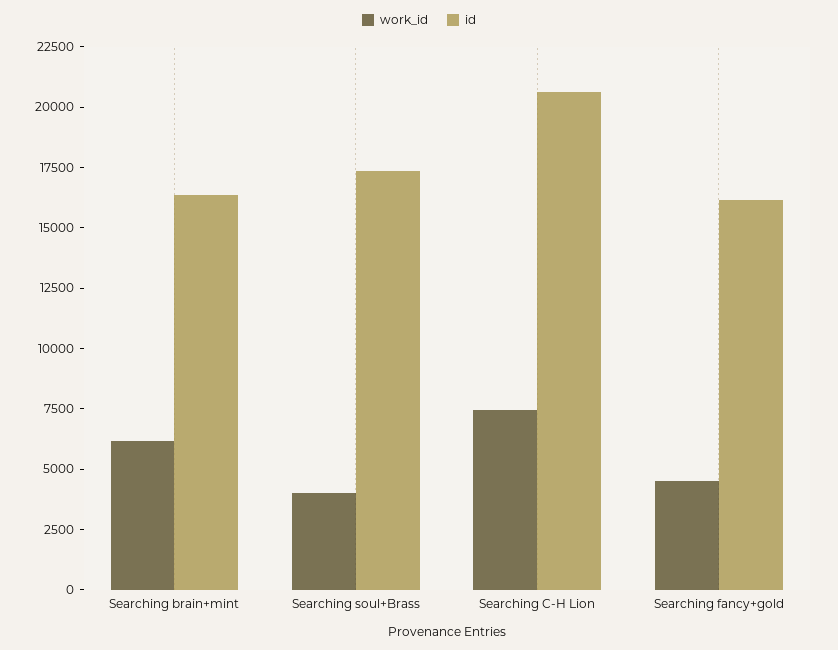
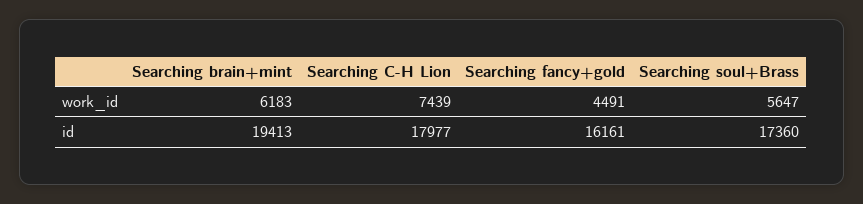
id, Searching brain+mint: 16500 -> 19413
work_id, Searching soul+Brass: 4000 -> 5647
id, Searching C-H Lion: 20500 -> 17977

